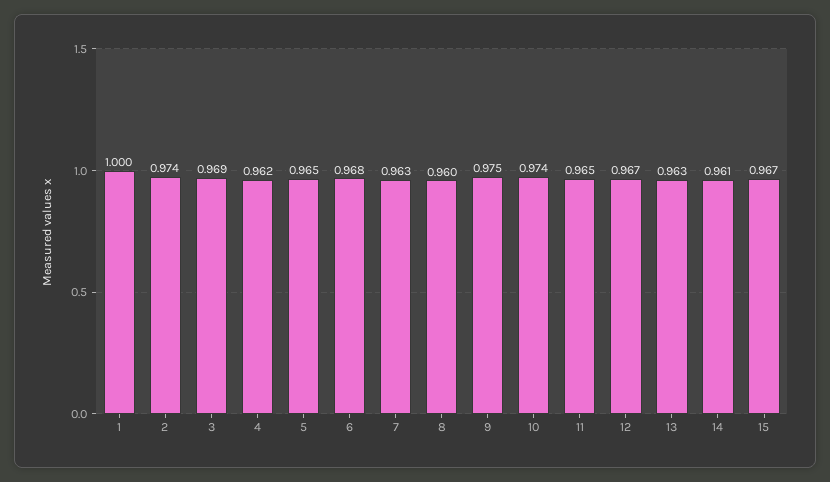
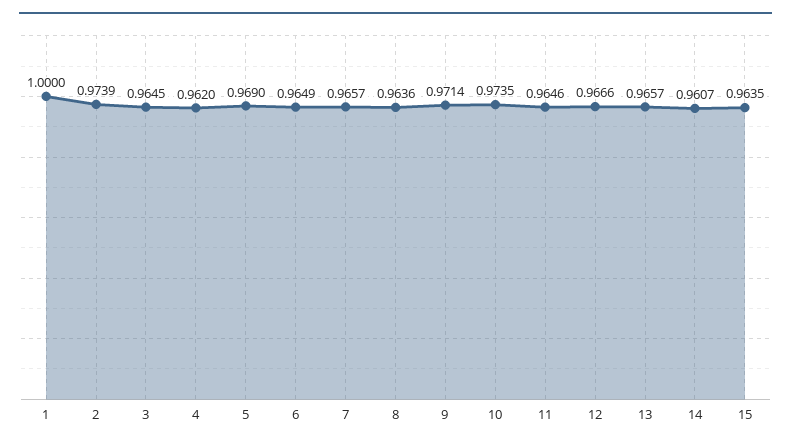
3: 0.969 -> 0.9645
5: 0.965 -> 0.969
6: 0.968 -> 0.9649
7: 0.963 -> 0.9657
8: 0.96 -> 0.9636
9: 0.975 -> 0.9714
13: 0.963 -> 0.9657
15: 0.967 -> 0.9635

